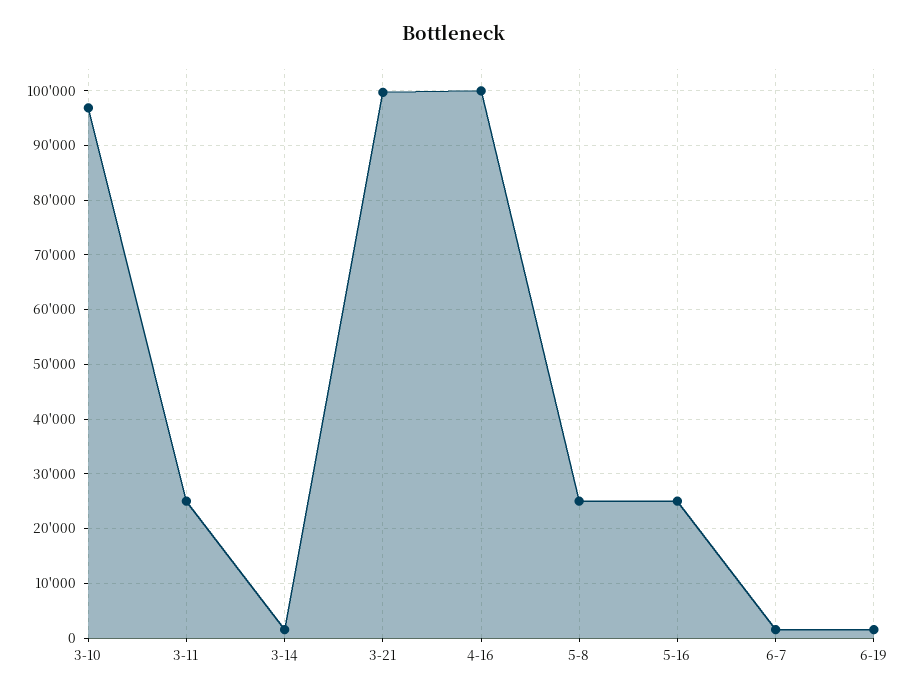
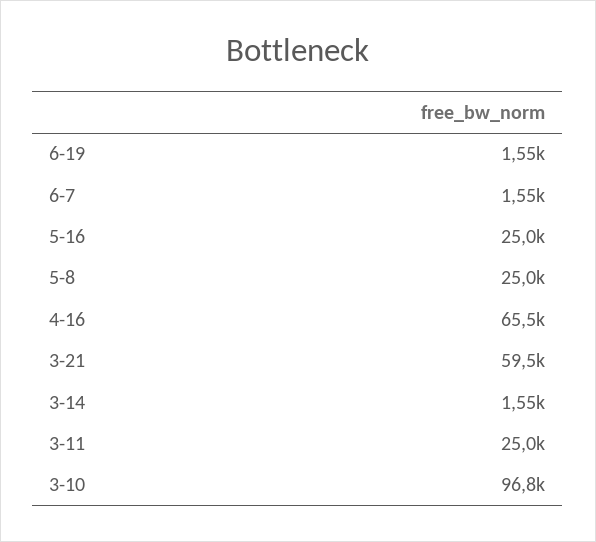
3-21: 100000 -> 59500
4-16: 100000 -> 65500

